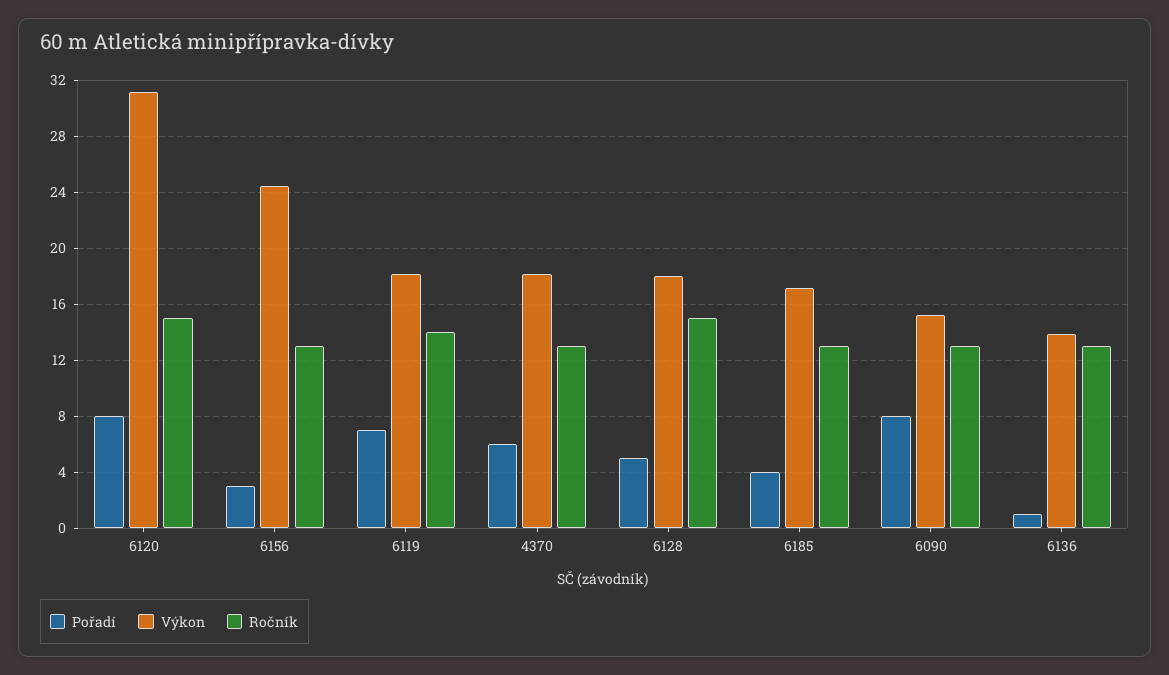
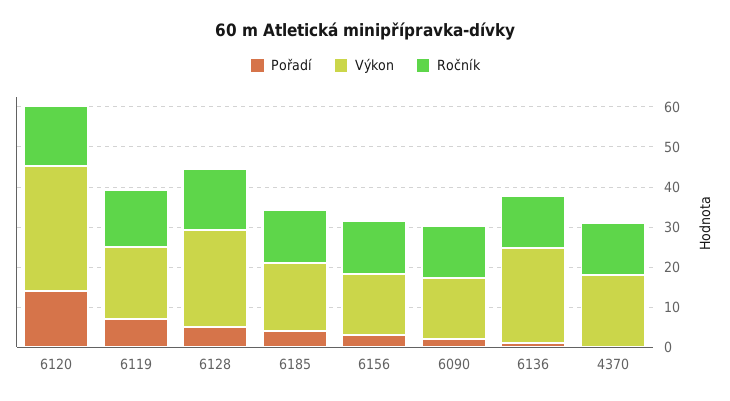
Pořadí, 6120: 8 -> 14
Výkon, 6156: 24.5 -> 16
Pořadí, 4370: 6 -> 0
Výkon, 6128: 18 -> 24
Pořadí, 6090: 8 -> 2
Výkon, 6136: 14 -> 24

